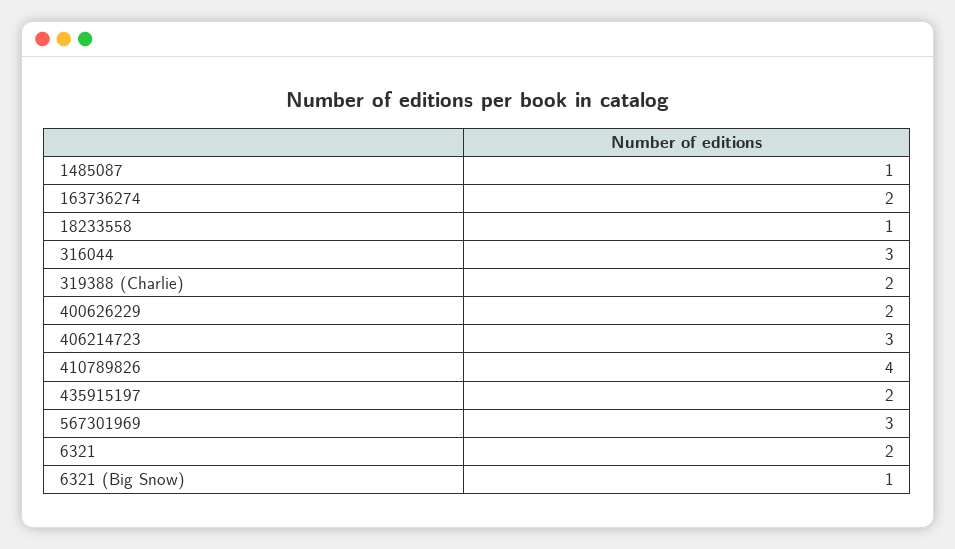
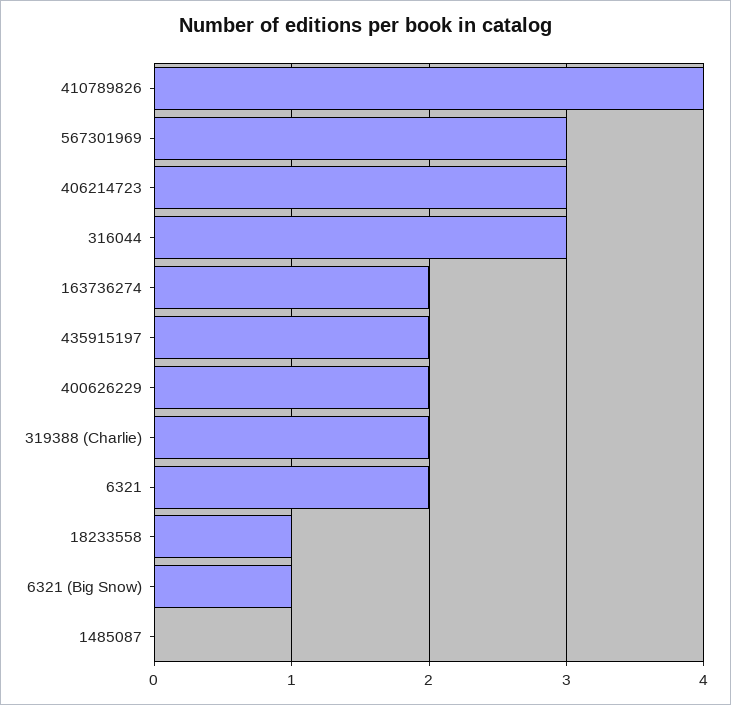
1485087: 1 -> 0

